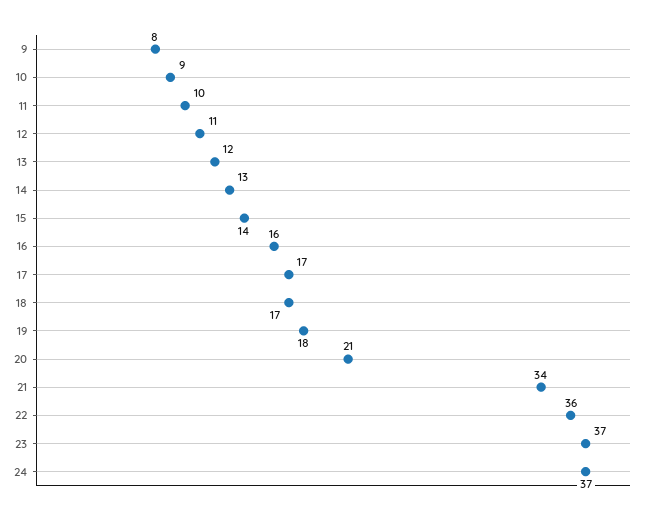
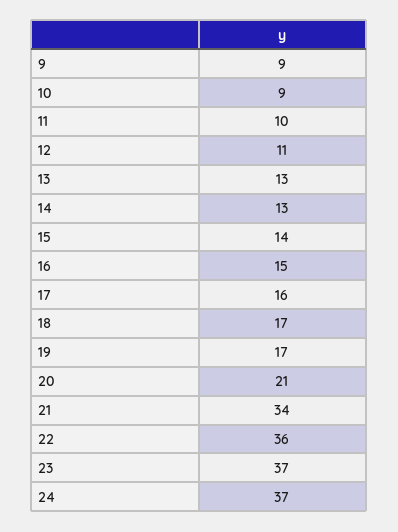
9: 8 -> 9
13: 12 -> 13
16: 16 -> 15
17: 17 -> 16
19: 18 -> 17

